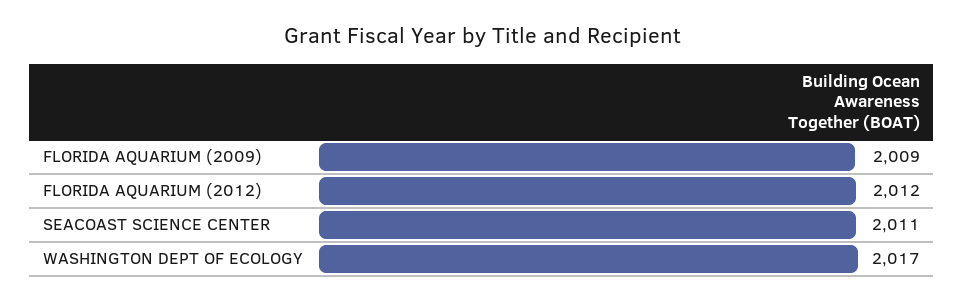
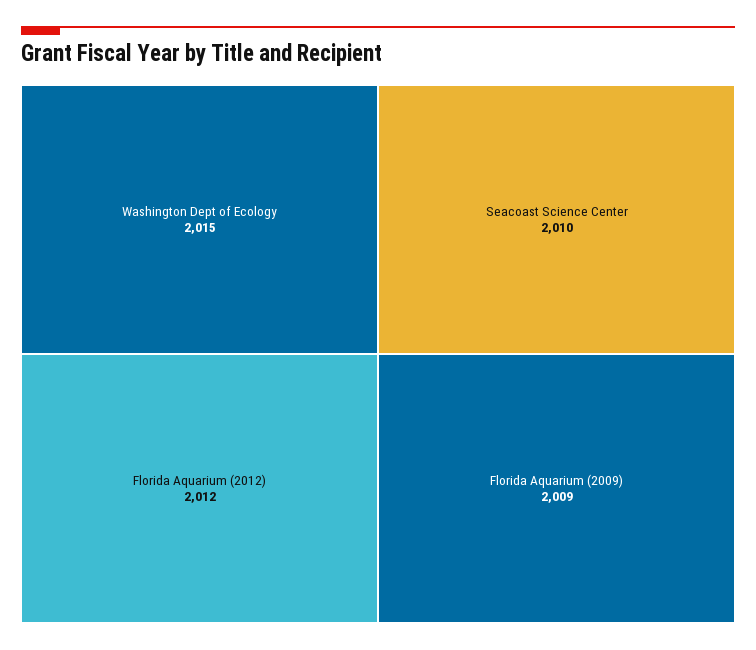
SEACOAST SCIENCE CENTER: 2011 -> 2010
WASHINGTON DEPT OF ECOLOGY: 2017 -> 2015

